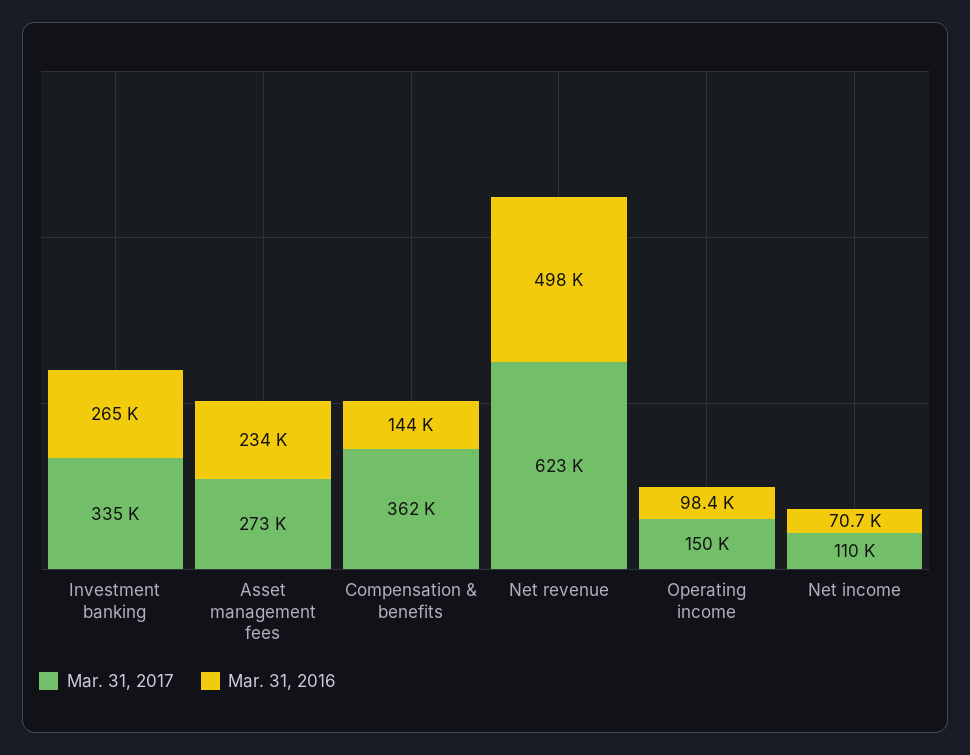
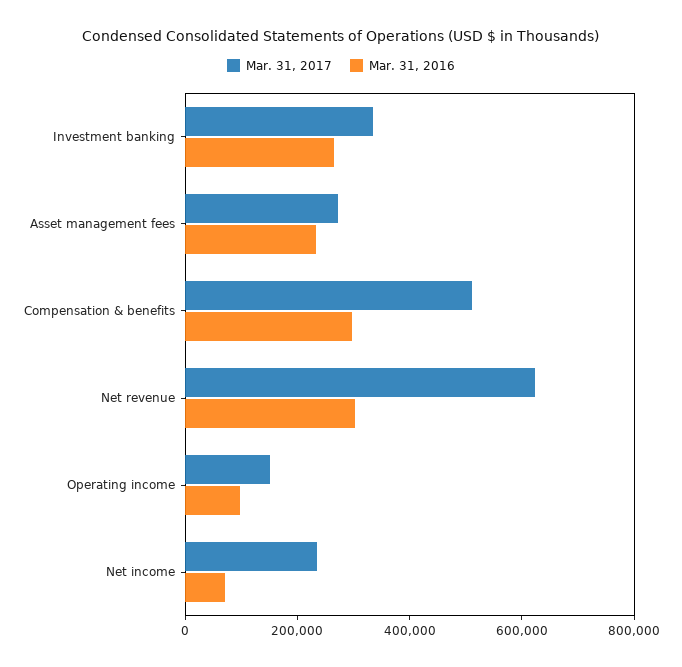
Mar. 31, 2017, Compensation & benefits: 362000 -> 500000
Mar. 31, 2016, Compensation & benefits: 144000 -> 300000
Mar. 31, 2016, Net revenue: 498000 -> 300000
Mar. 31, 2017, Net income: 110000 -> 250000

